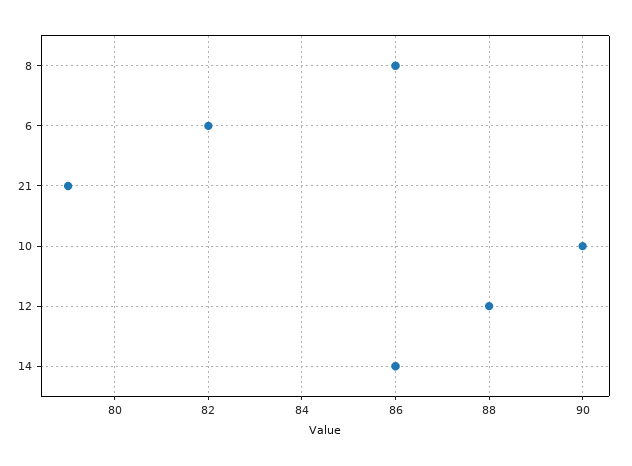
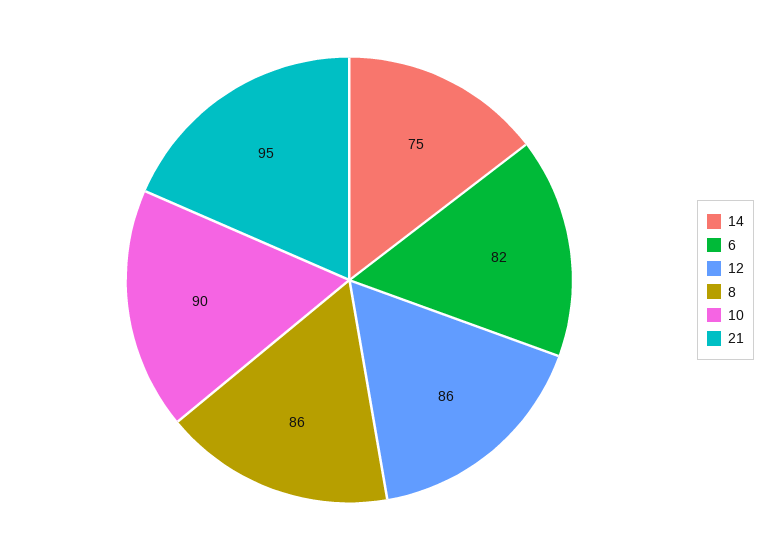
21: 79 -> 95
12: 88 -> 86
14: 86 -> 75

